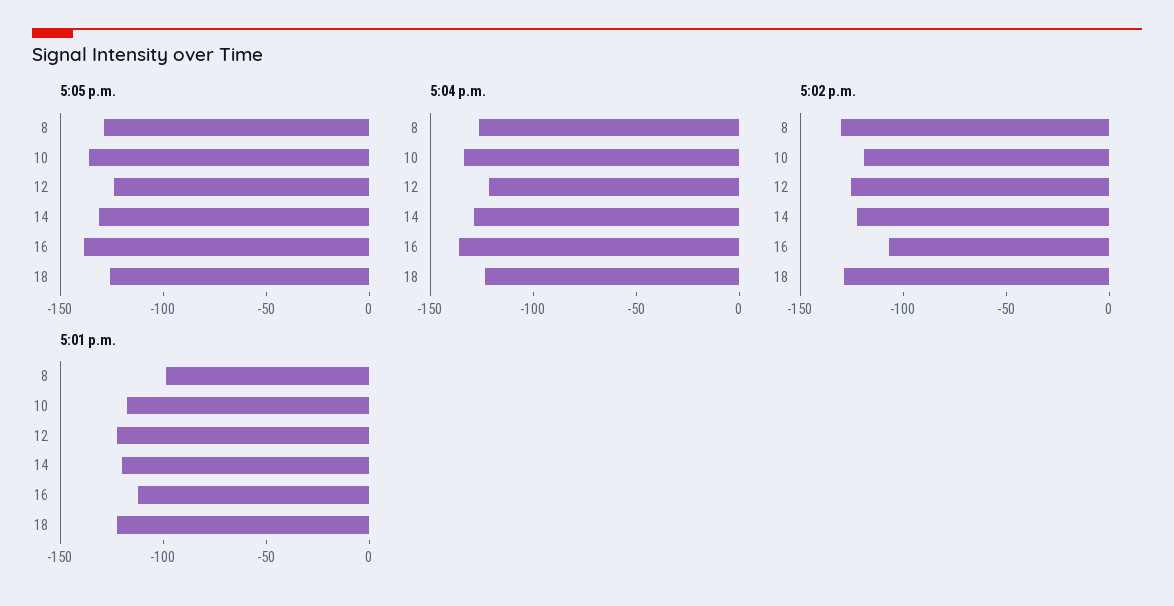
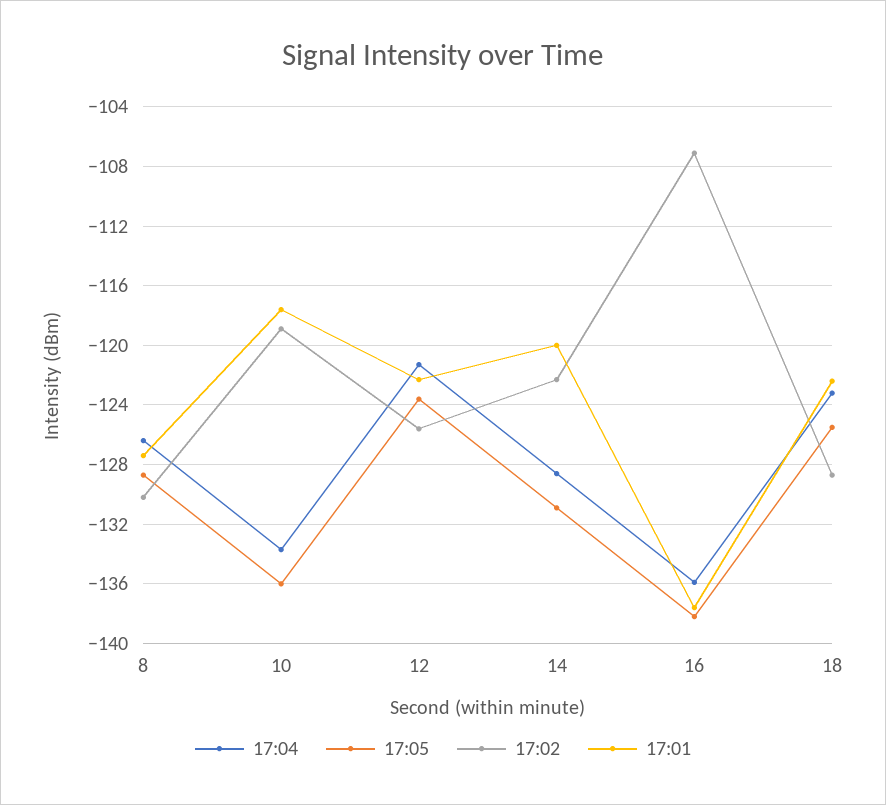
5:01 p.m., 8: -100 -> -127.5
5:01 p.m., 16: -110 -> -137.5

